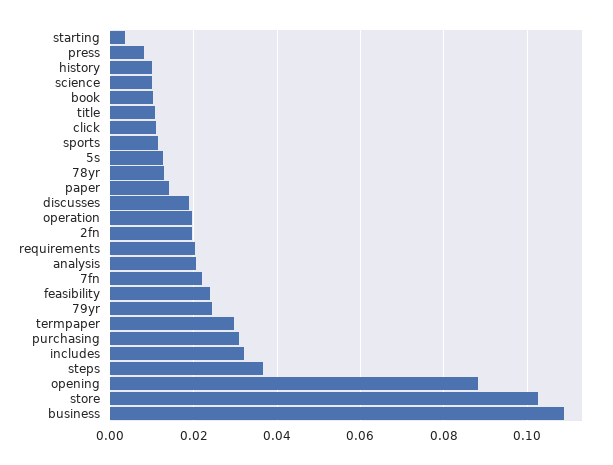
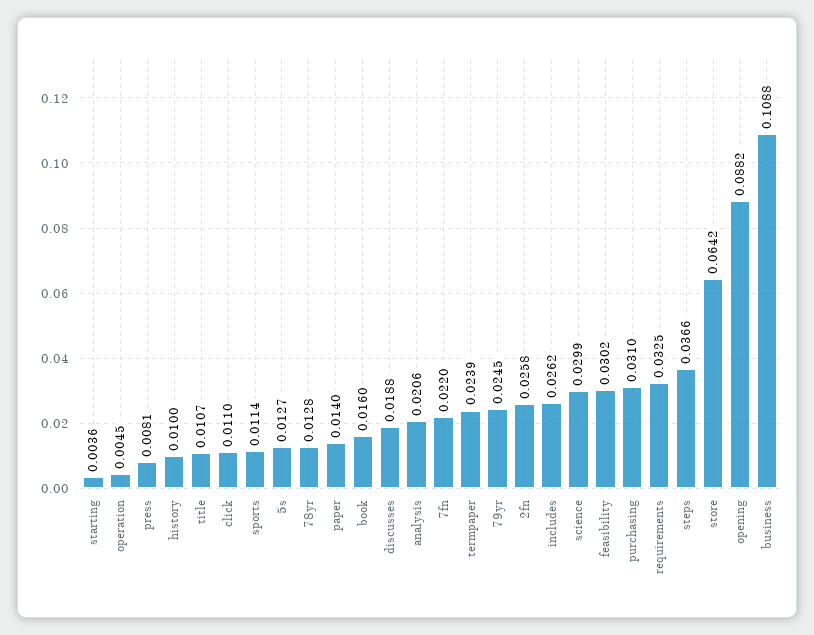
science: 0.01 -> 0.0299
book: 0.01 -> 0.016
operation: 0.02 -> 0.0045
2fn: 0.02 -> 0.0258
requirements: 0.02 -> 0.0325
feasibility: 0.024 -> 0.0302
termpaper: 0.03 -> 0.0239
includes: 0.032 -> 0.0262
store: 0.102 -> 0.0642

